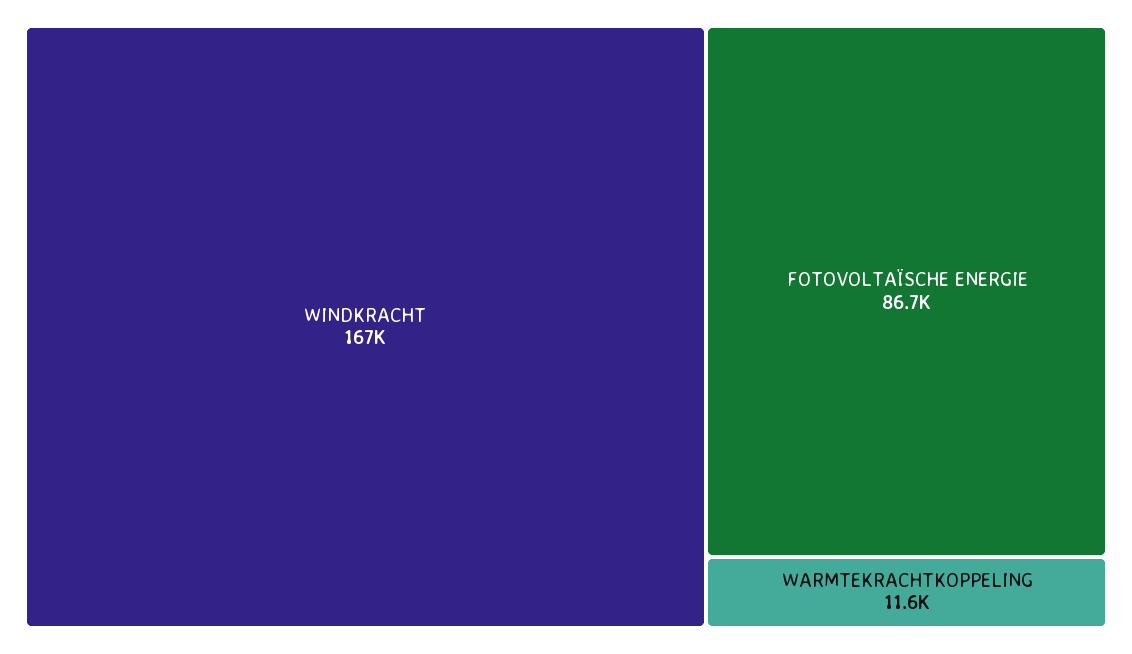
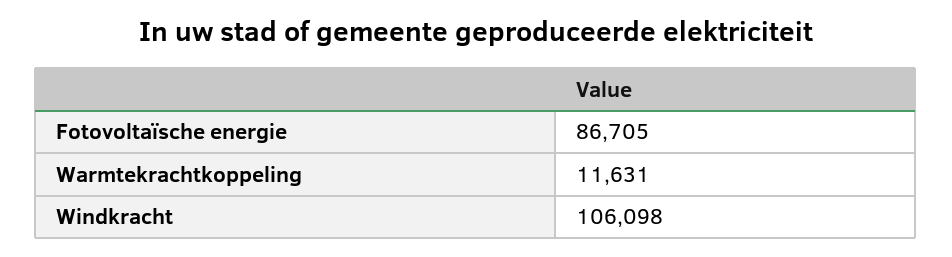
WINDKRACHT: 167000 -> 106098

